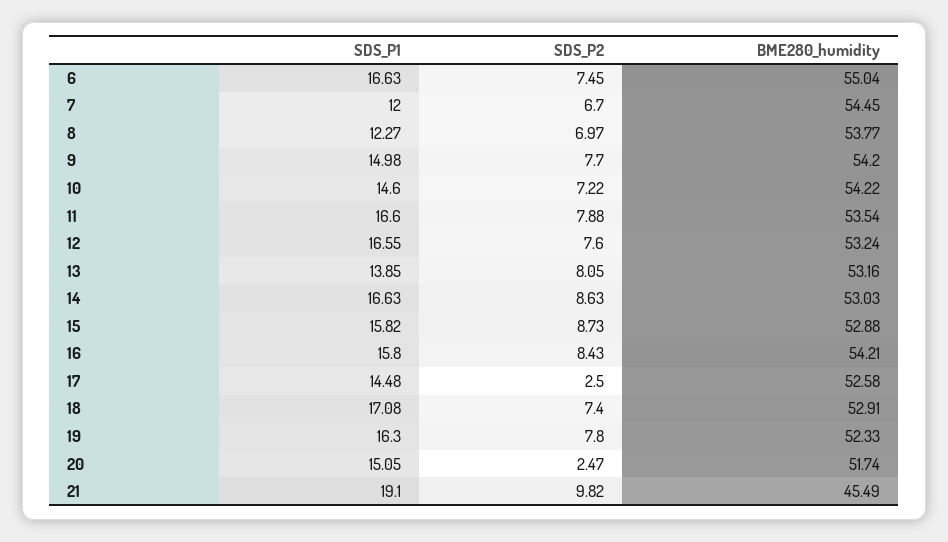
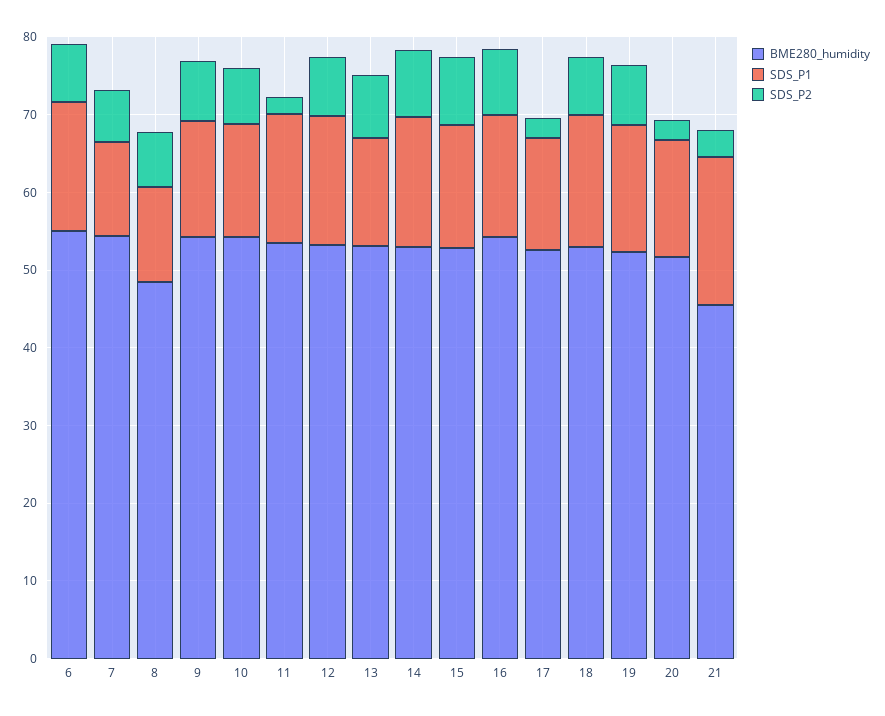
BME280_humidity, 8: 53.77 -> 48
SDS_P2, 11: 7.88 -> 2
SDS_P2, 21: 9.82 -> 4

